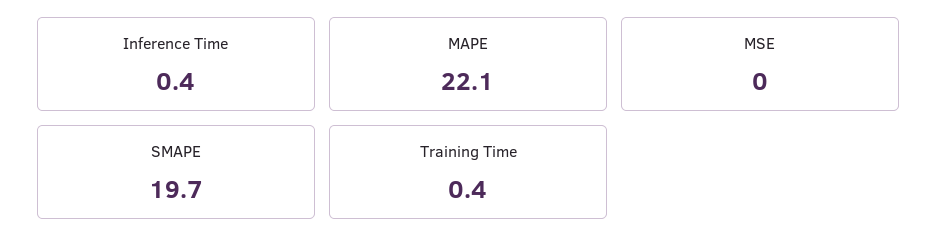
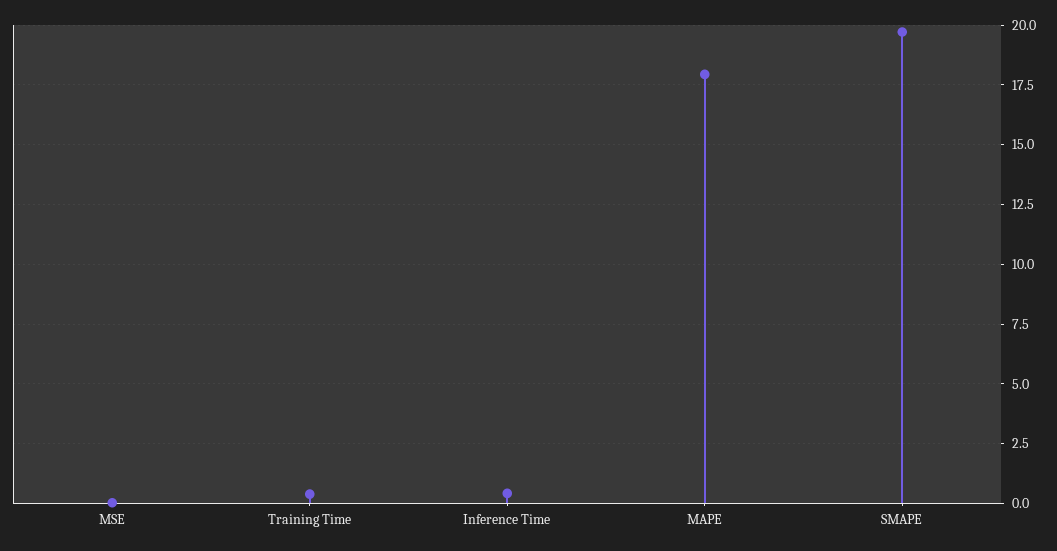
MAPE: 22.1 -> 18

